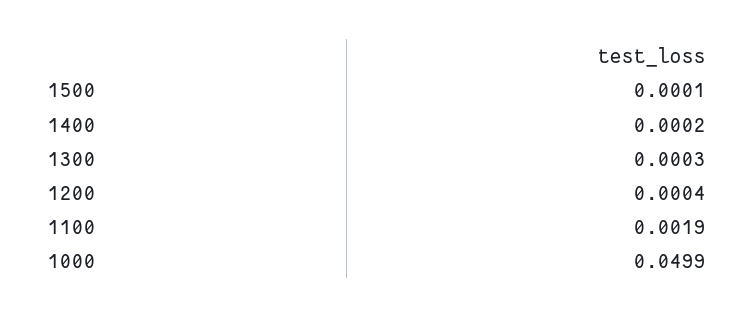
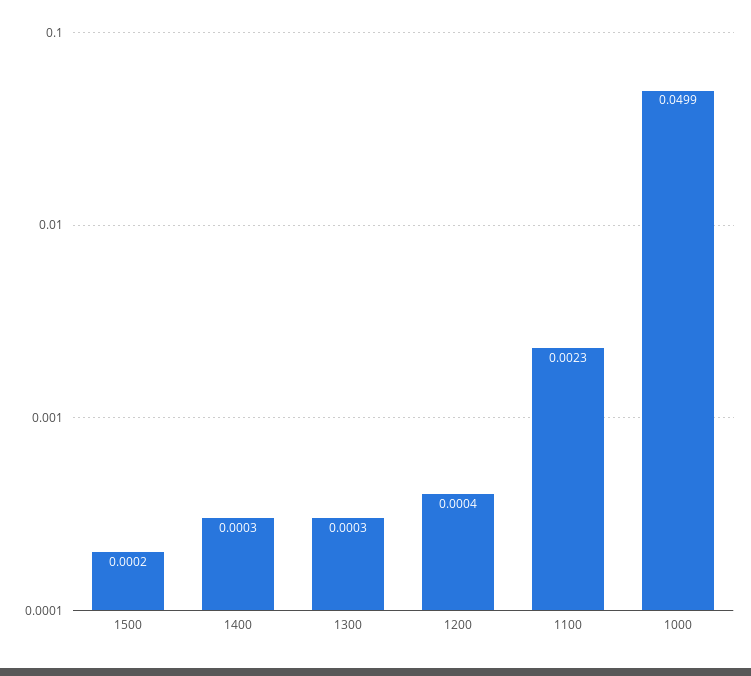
1500: 0.0001 -> 0.0002
1400: 0.0002 -> 0.0003
1100: 0.0019 -> 0.0023

